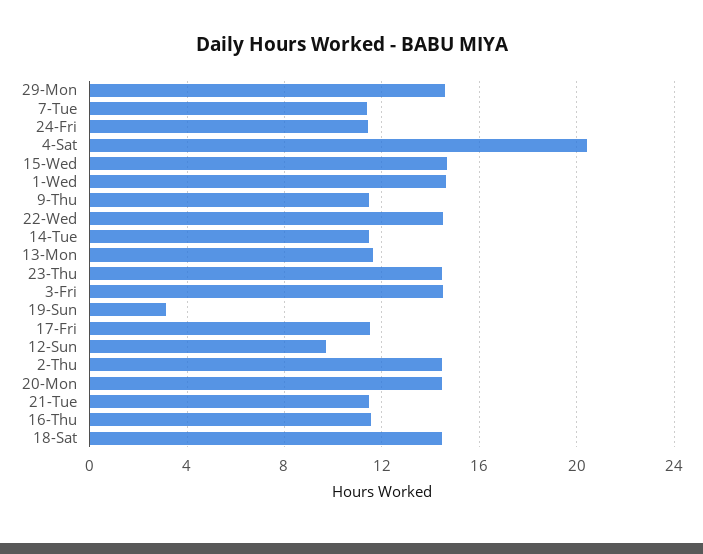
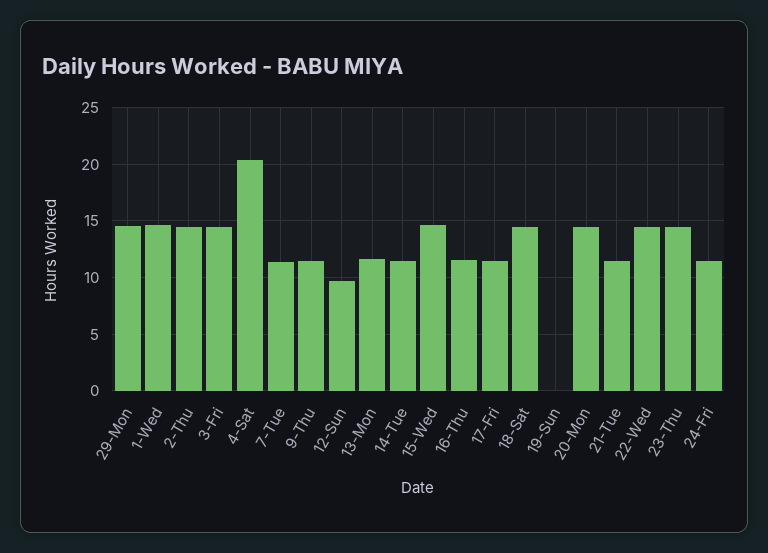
19-Sun: 3 -> 0

